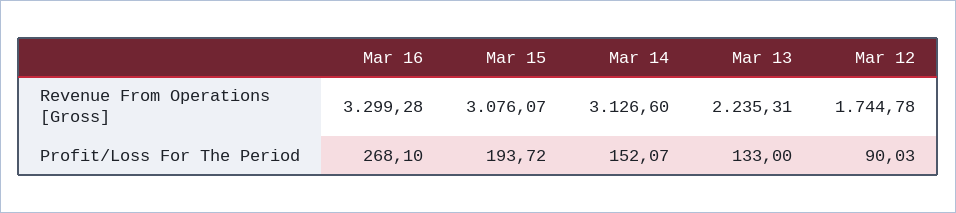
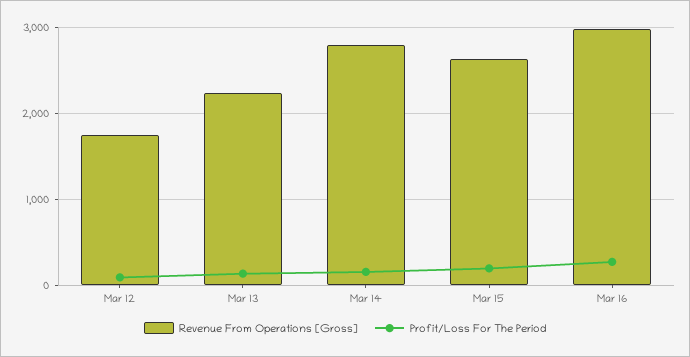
Revenue From Operations [Gross], Mar 16: 3299.28 -> 3000
Revenue From Operations [Gross], Mar 15: 3076.07 -> 2600
Revenue From Operations [Gross], Mar 14: 3126.6 -> 2800

